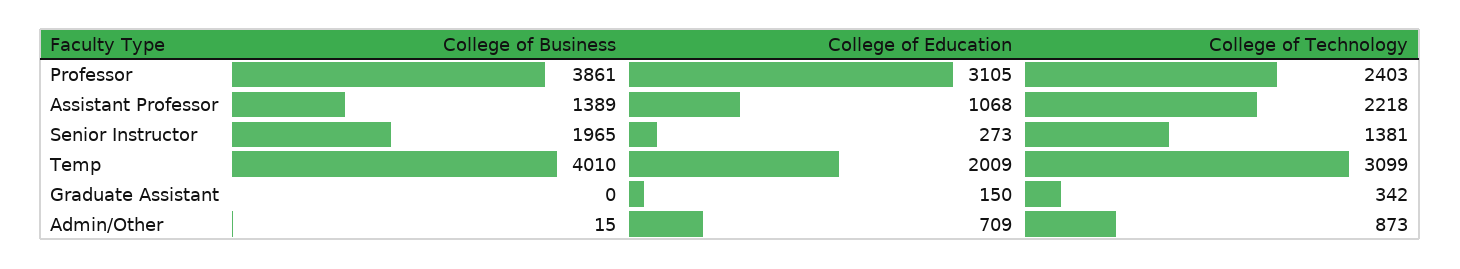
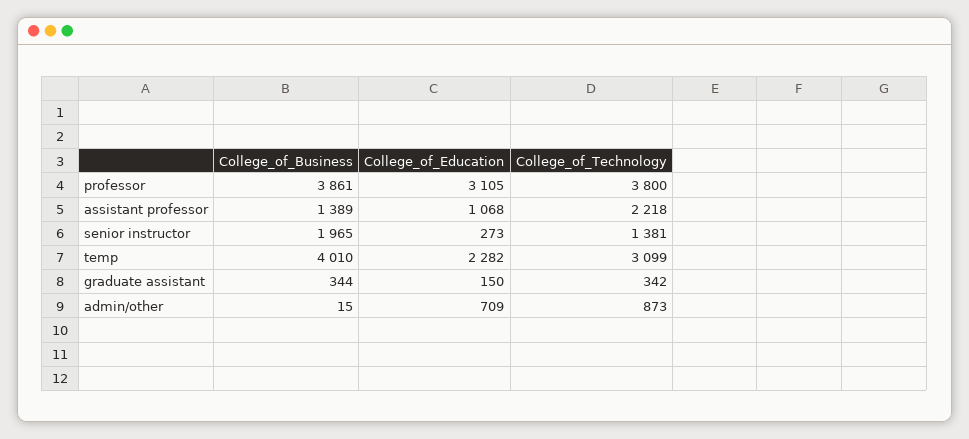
College of Technology, Professor: 2403 -> 3800
College of Education, Temp: 2009 -> 2282
College of Business, Graduate Assistant: 0 -> 344

